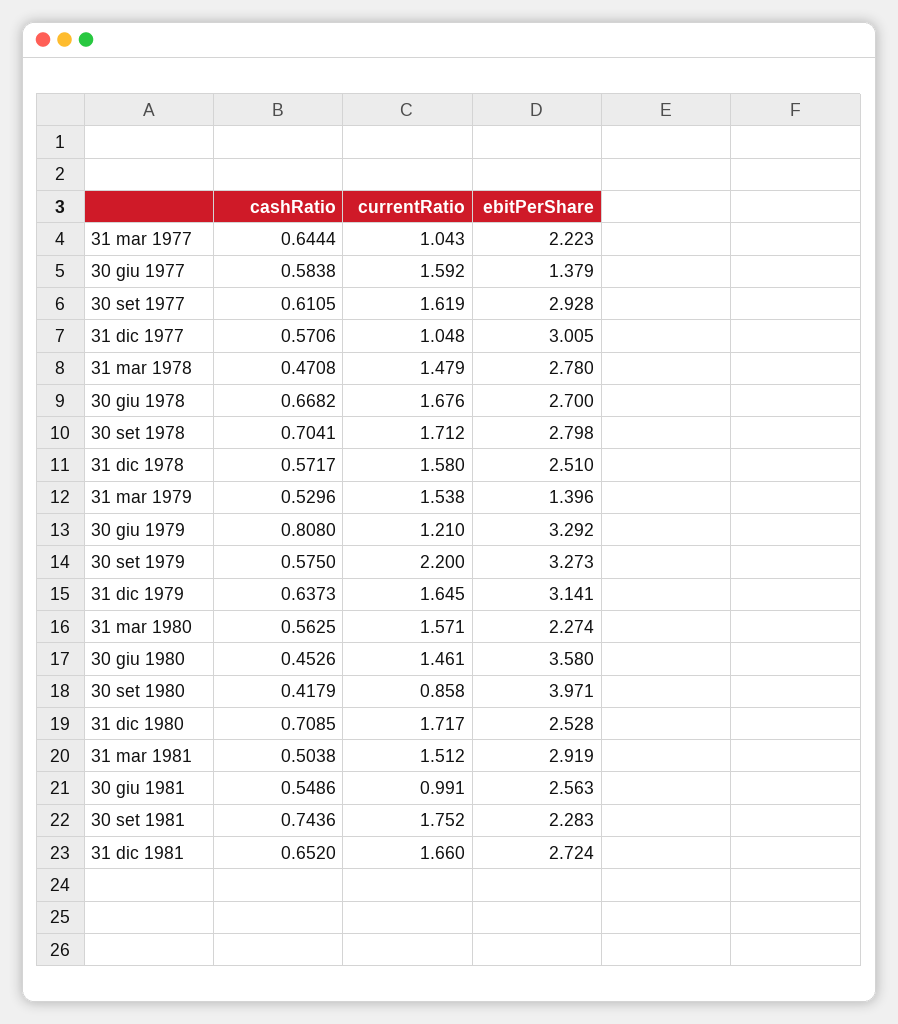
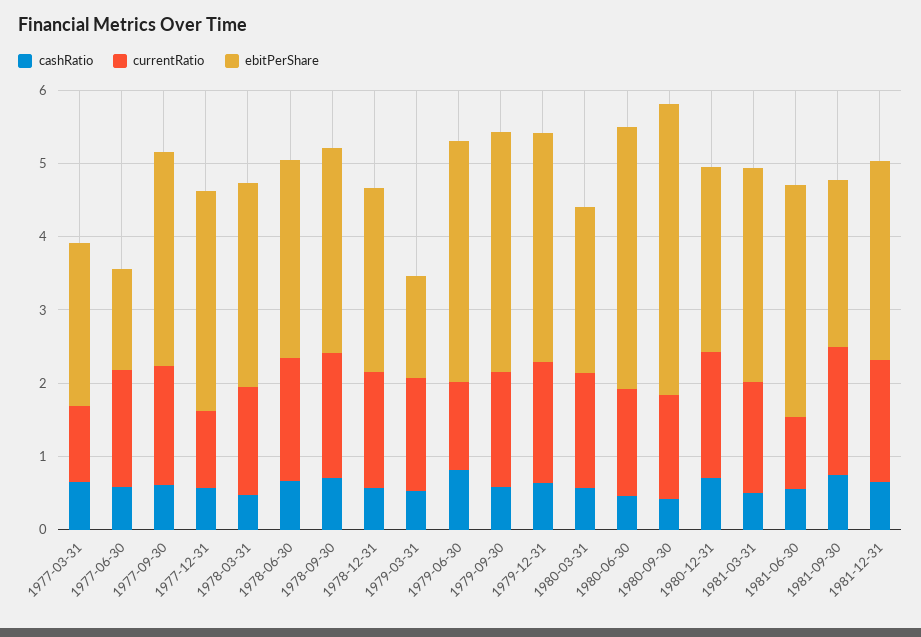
currentRatio, 30 set 1979: 2.2 -> 1.6
currentRatio, 30 set 1980: 0.858 -> 1.4
ebitPerShare, 30 giu 1981: 2.563 -> 3.2

